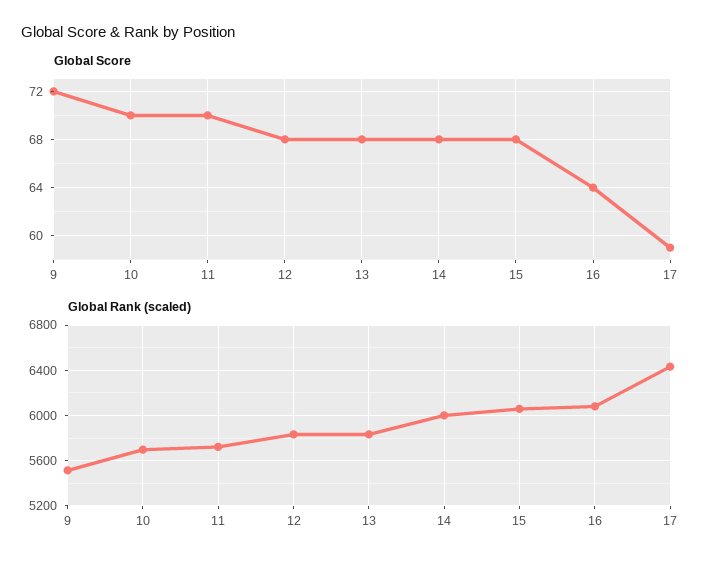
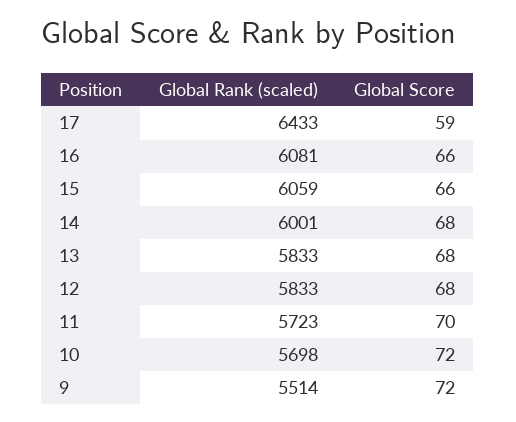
Global Score, 10: 70 -> 72
Global Score, 15: 68 -> 66
Global Score, 16: 64 -> 66

